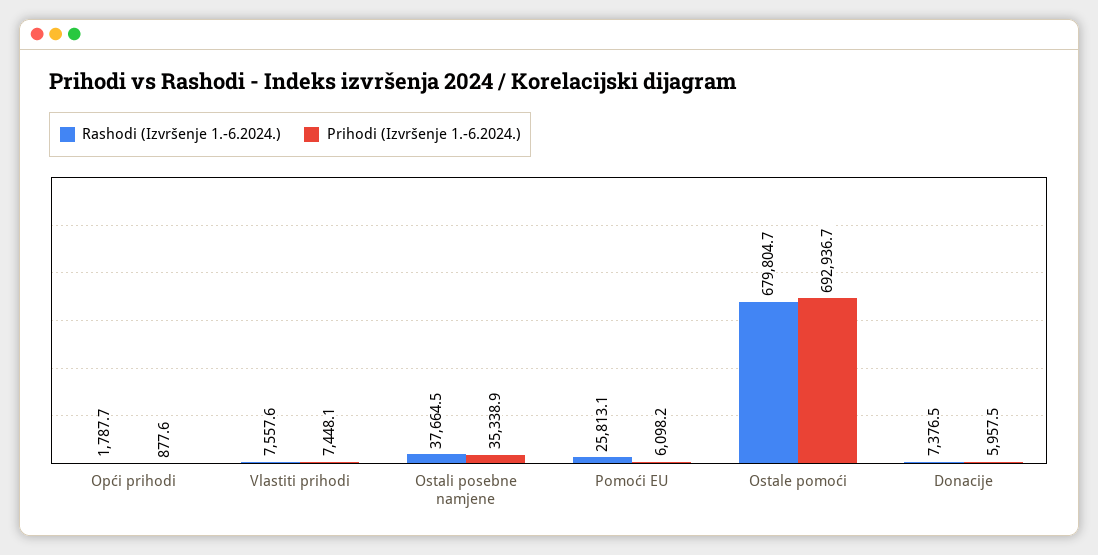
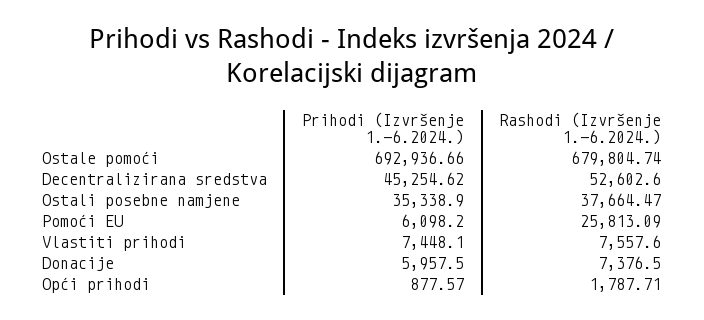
Prihodi (Izvršenje 1.-6.2024.), Decentralizirana sredstva: none -> 45254.62
Rashodi (Izvršenje 1.-6.2024.), Decentralizirana sredstva: none -> 52602.6

